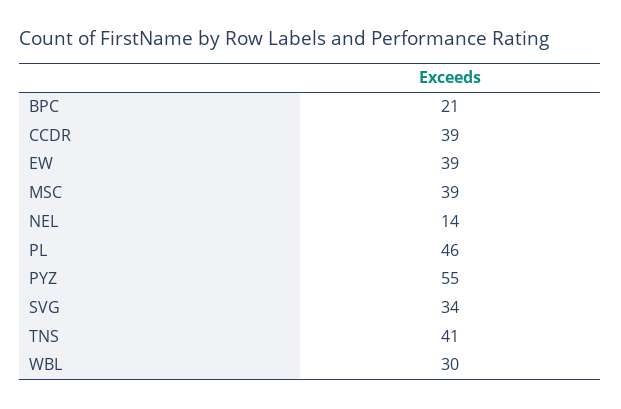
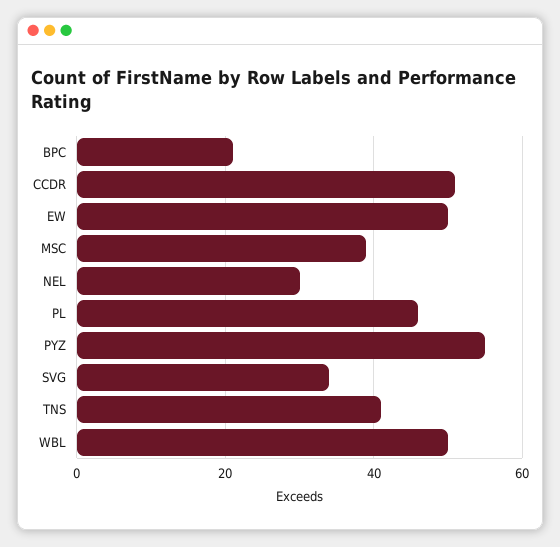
CCDR: 39 -> 50
EW: 39 -> 50
NEL: 14 -> 30
WBL: 30 -> 50

